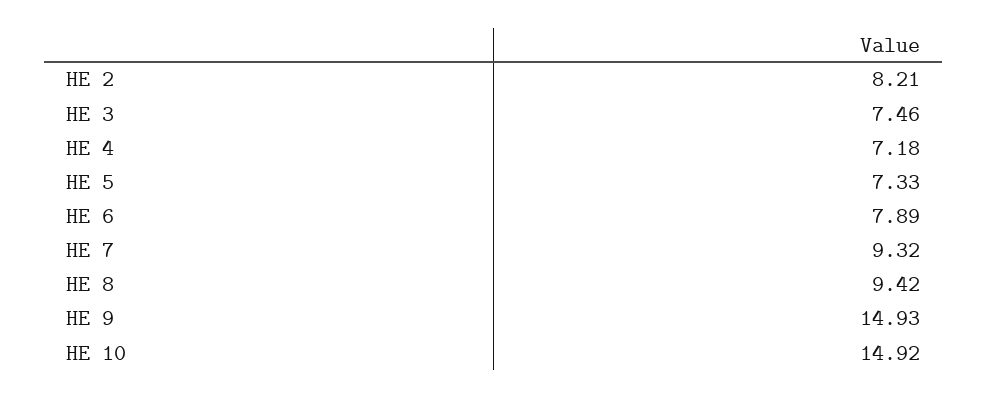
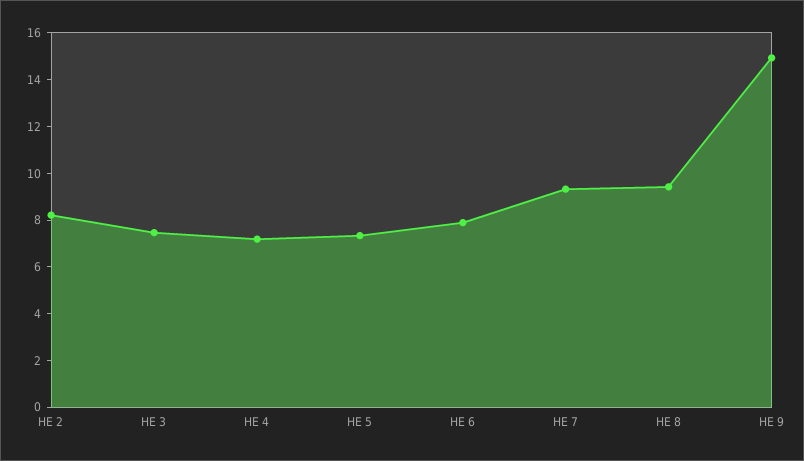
HE 10: 14.92 -> none

